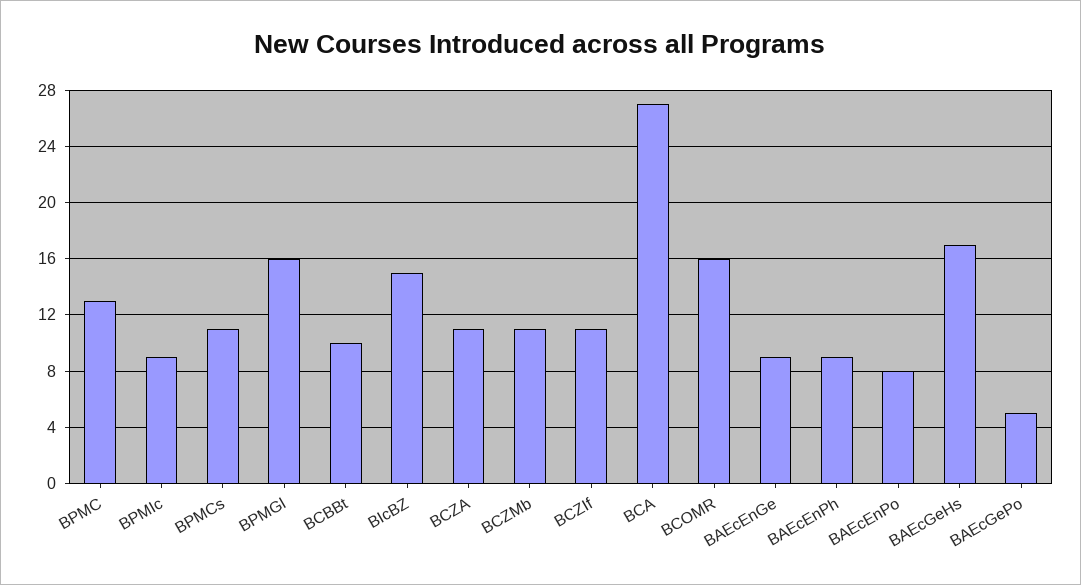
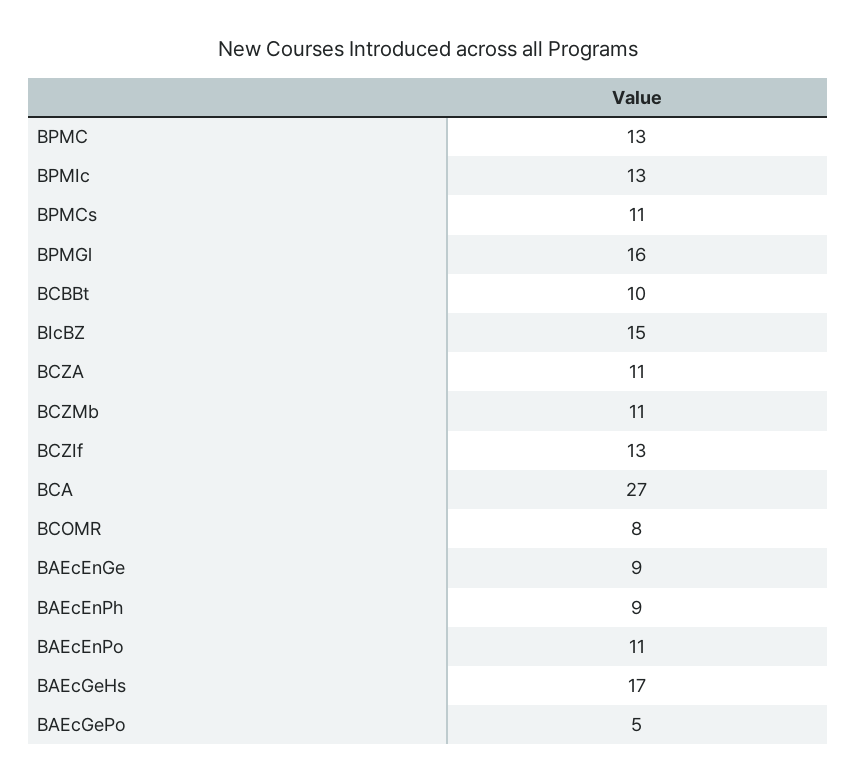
BPMIc: 9 -> 13
BCZIf: 11 -> 13
BCOMR: 16 -> 8
BAEcEnPo: 8 -> 11

